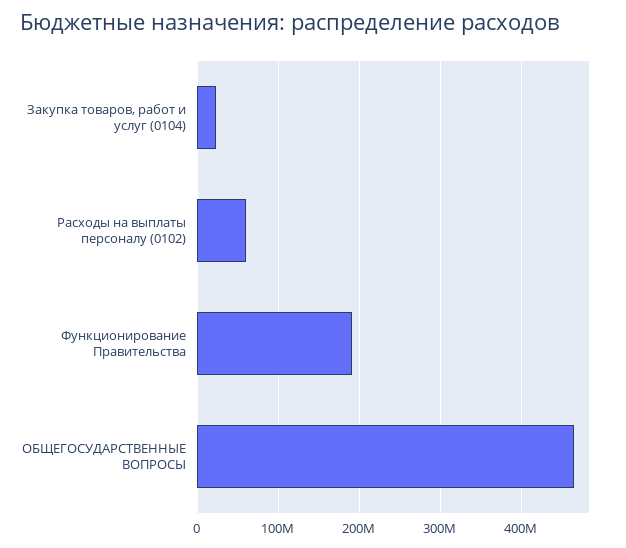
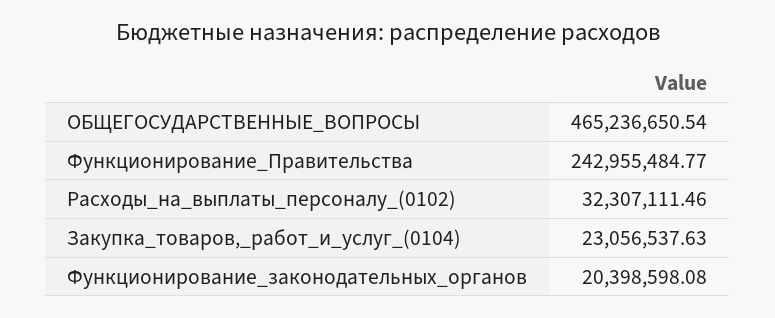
Расходы на выплаты персоналу (0102): 60000000 -> 32307111.46
Функционирование Правительства: 190000000 -> 242955484.77
Функционирование_законодательных_органов: none -> 20398598.08

